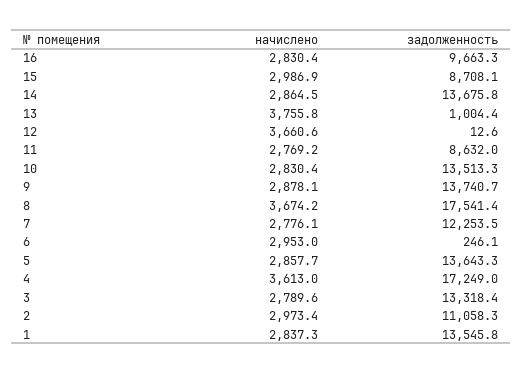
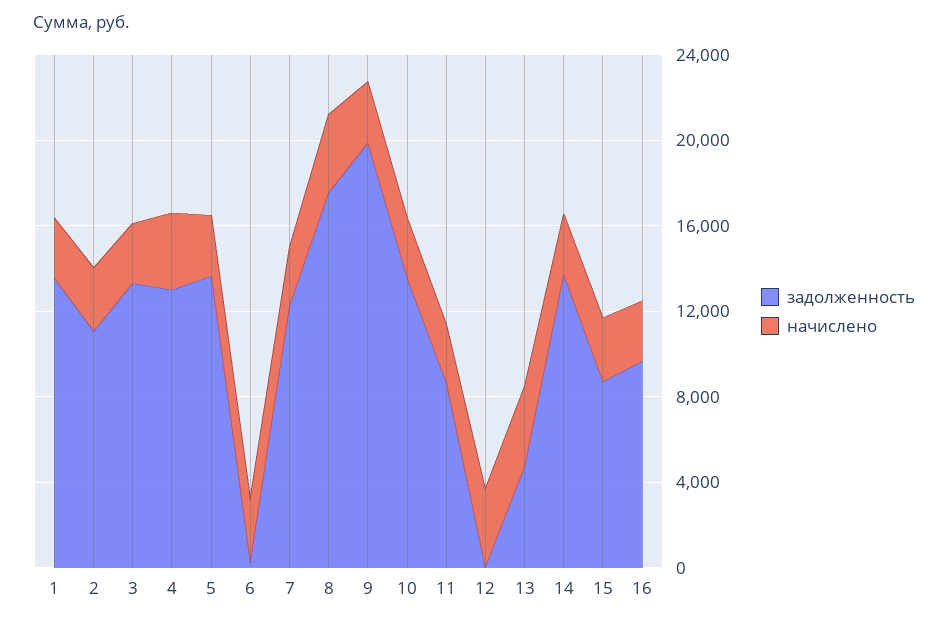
задолженность, 13: 1004.4 -> 5000
задолженность, 9: 13740.7 -> 20000
задолженность, 4: 17249 -> 13000

